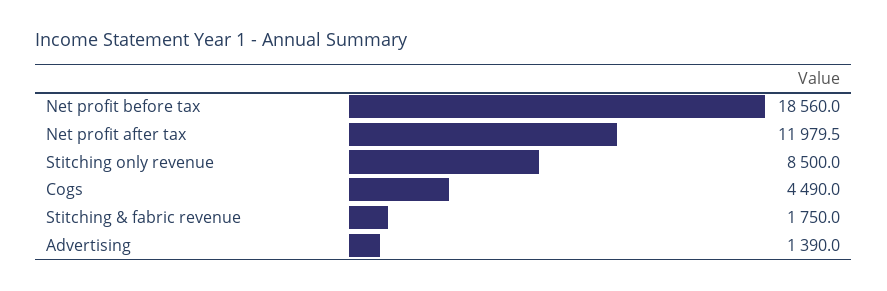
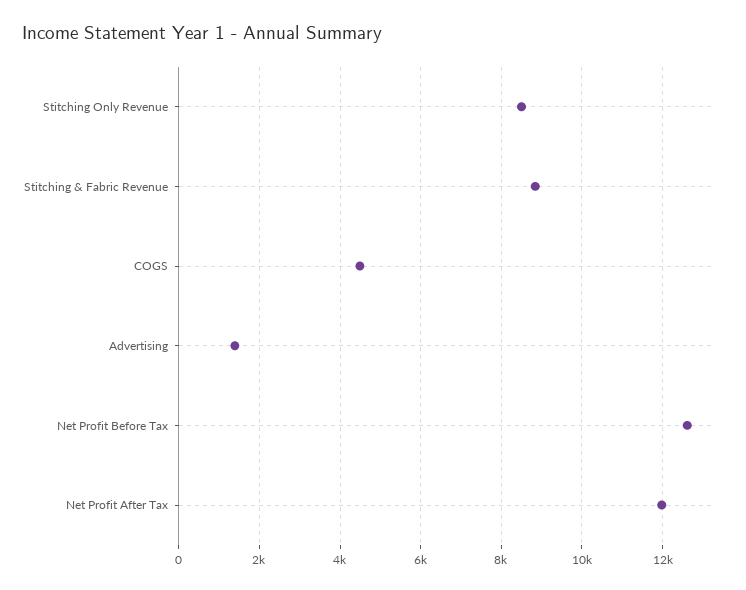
Net profit before tax: 18560 -> 12600
Stitching & fabric revenue: 1750 -> 8800

